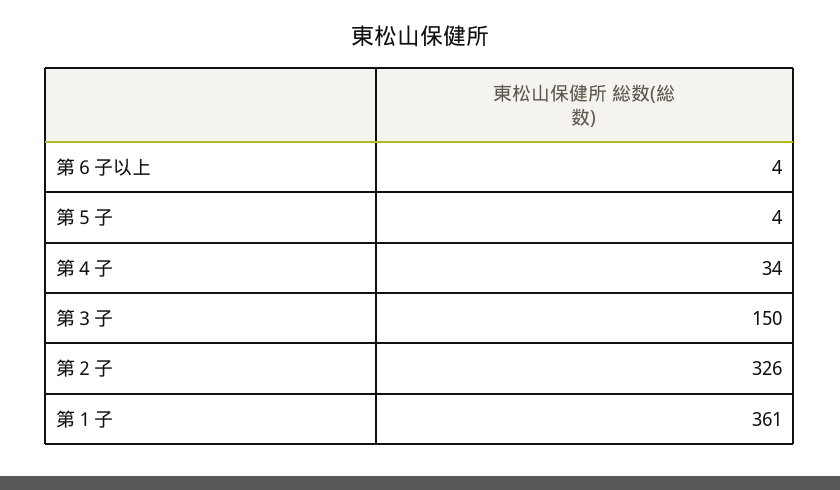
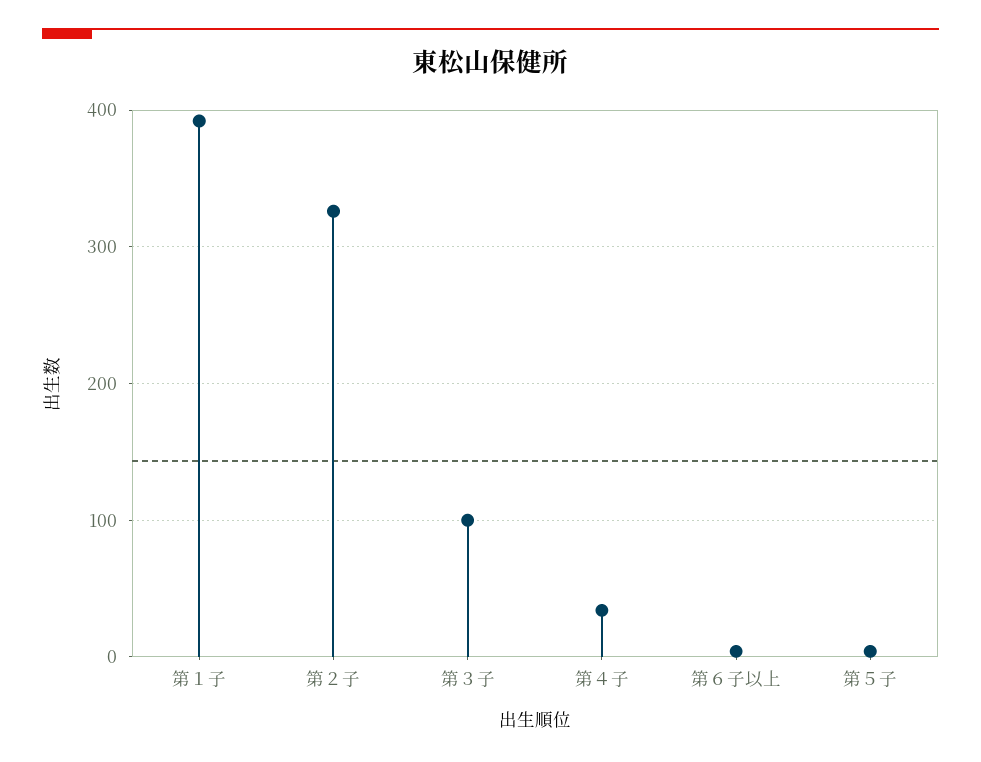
第３子: 150 -> 100
第１子: 361 -> 390

